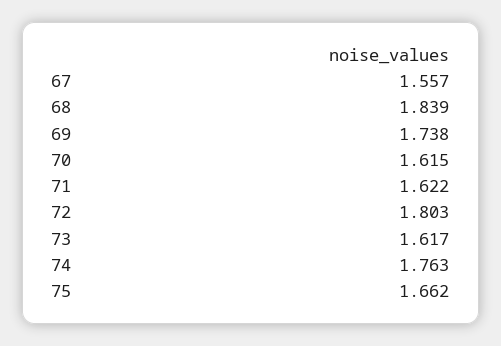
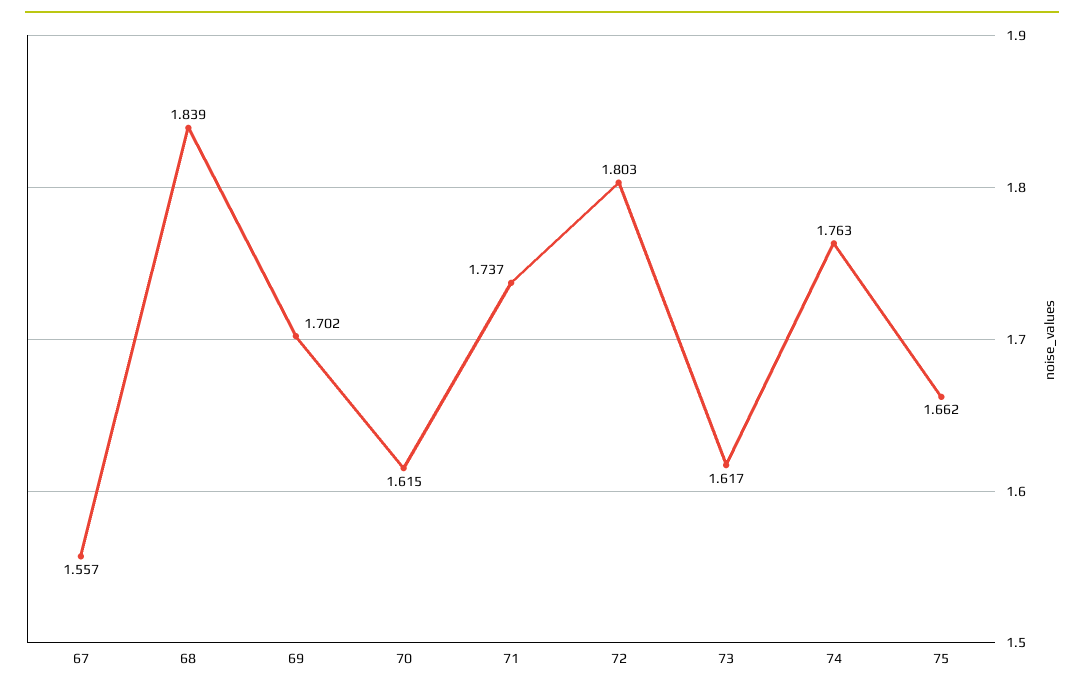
69: 1.738 -> 1.702
71: 1.622 -> 1.737

